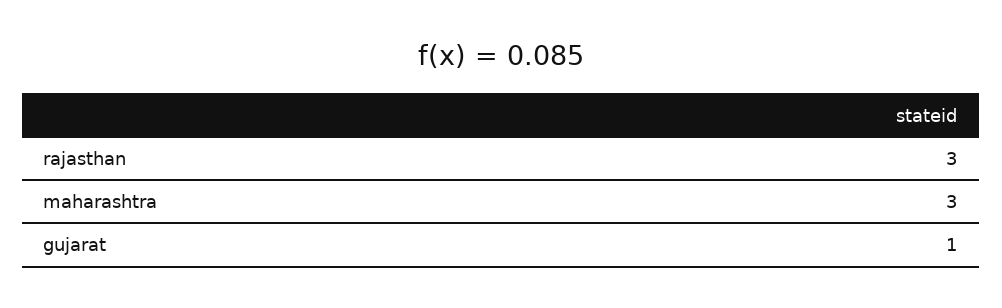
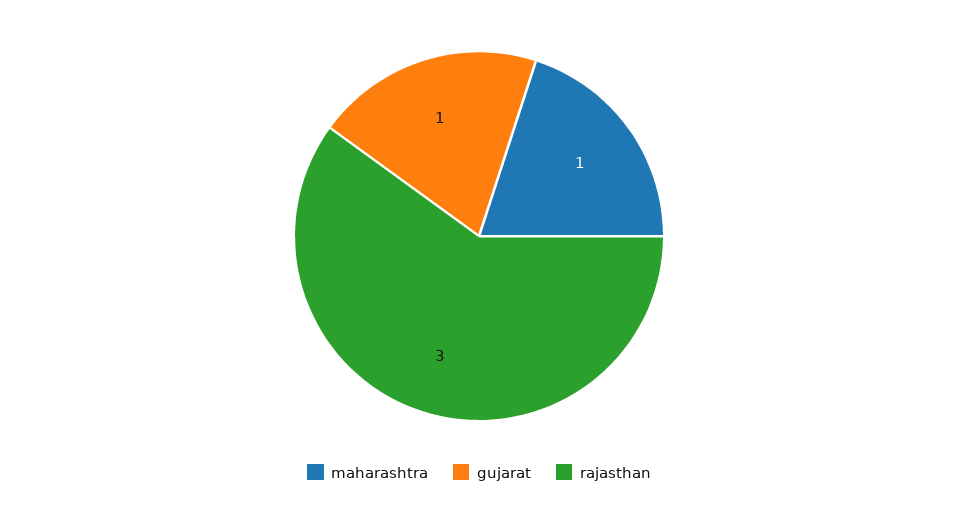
maharashtra: 3 -> 1

